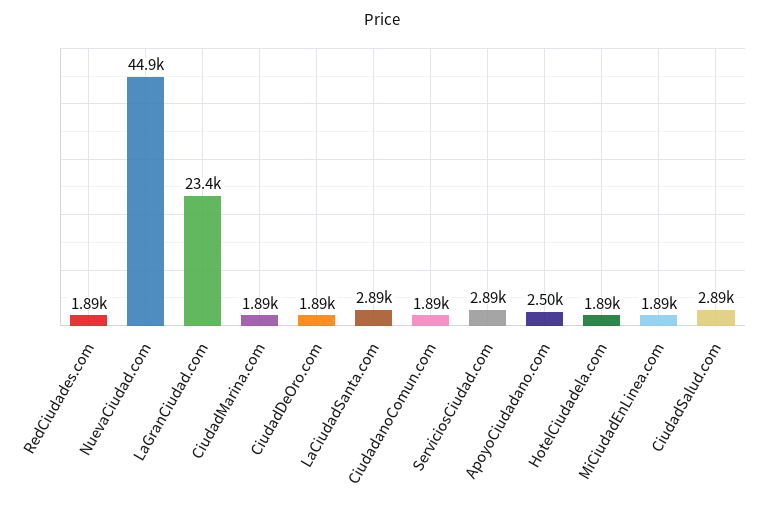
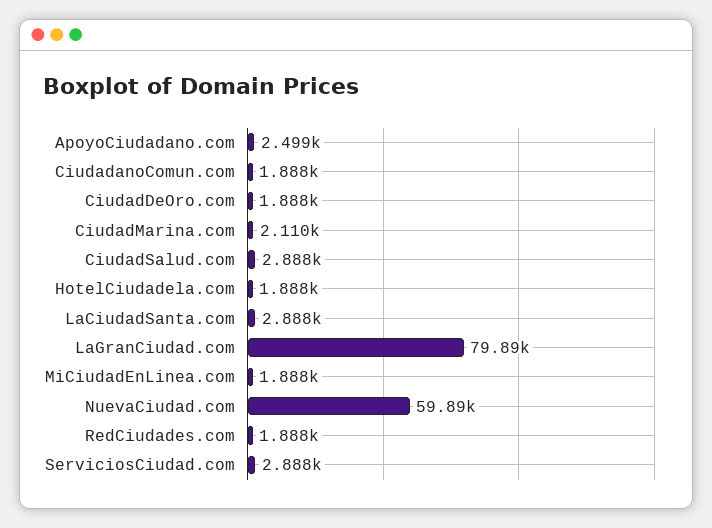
NuevaCiudad.com: 44900 -> 59890
LaGranCiudad.com: 23400 -> 79890
CiudadMarina.com: 1890 -> 2110

